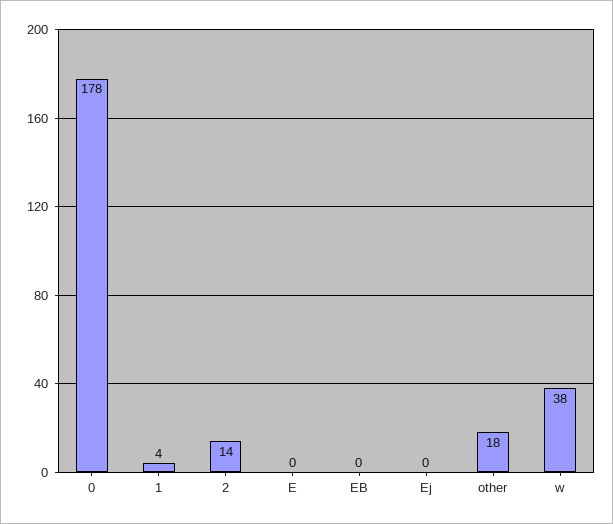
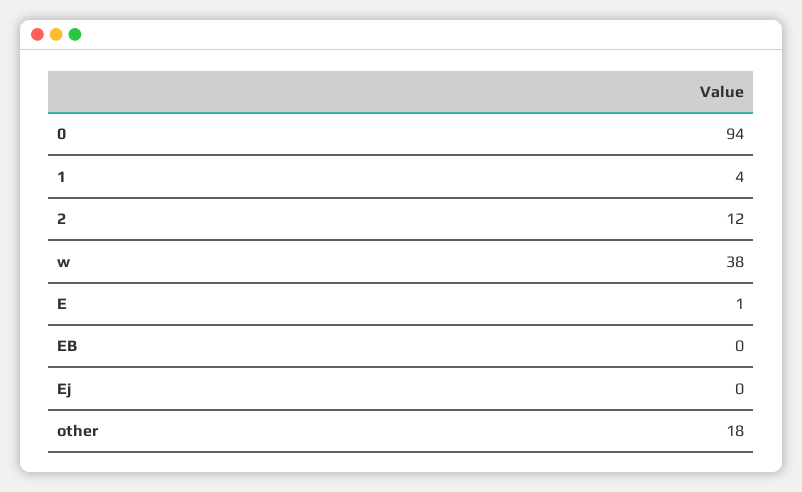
0: 178 -> 94
2: 14 -> 12
E: 0 -> 1

